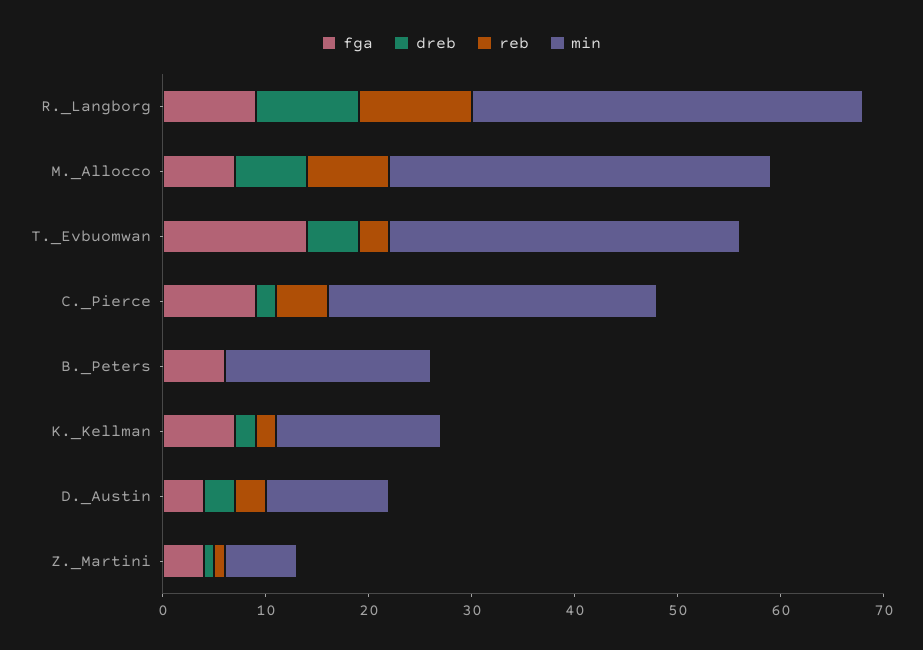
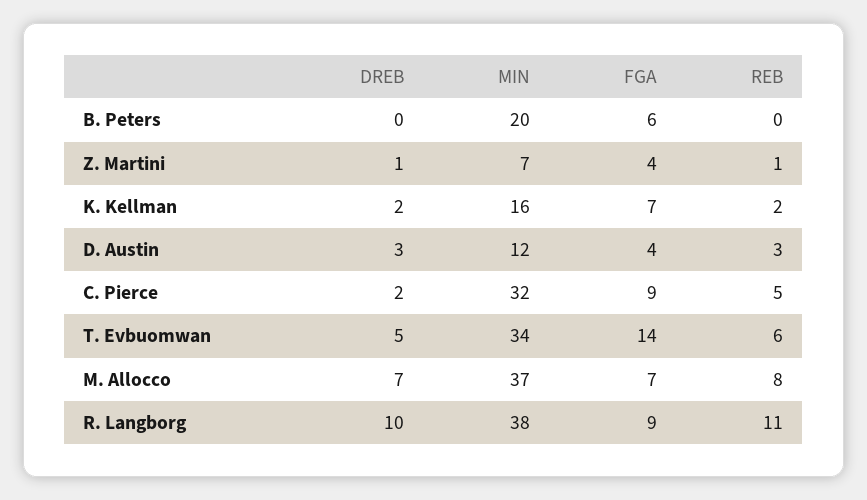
reb, T._Evbuomwan: 3 -> 6

